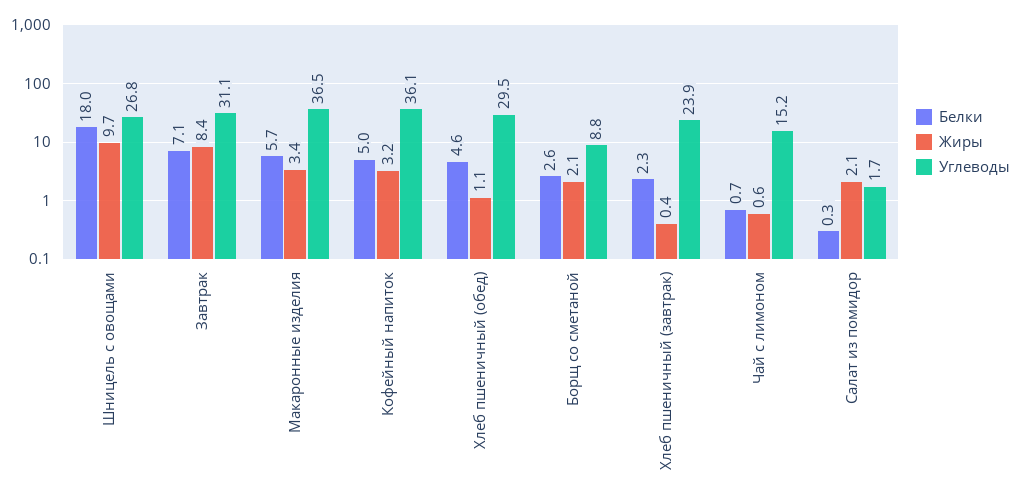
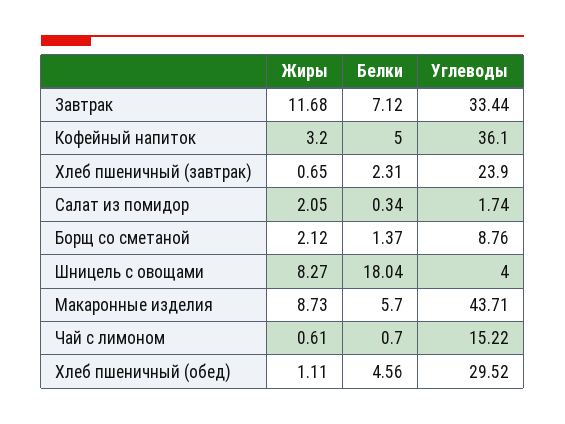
Жиры, Шницель с овощами: 9.7 -> 8.27
Углеводы, Шницель с овощами: 26.8 -> 4
Жиры, Завтрак: 8.4 -> 11.68
Углеводы, Завтрак: 31.1 -> 33.44
Жиры, Макаронные изделия: 3.4 -> 8.73
Углеводы, Макаронные изделия: 36.5 -> 43.71
Белки, Борщ со сметаной: 2.6 -> 1.37
Жиры, Хлеб пшеничный (завтрак): 0.4 -> 0.65

